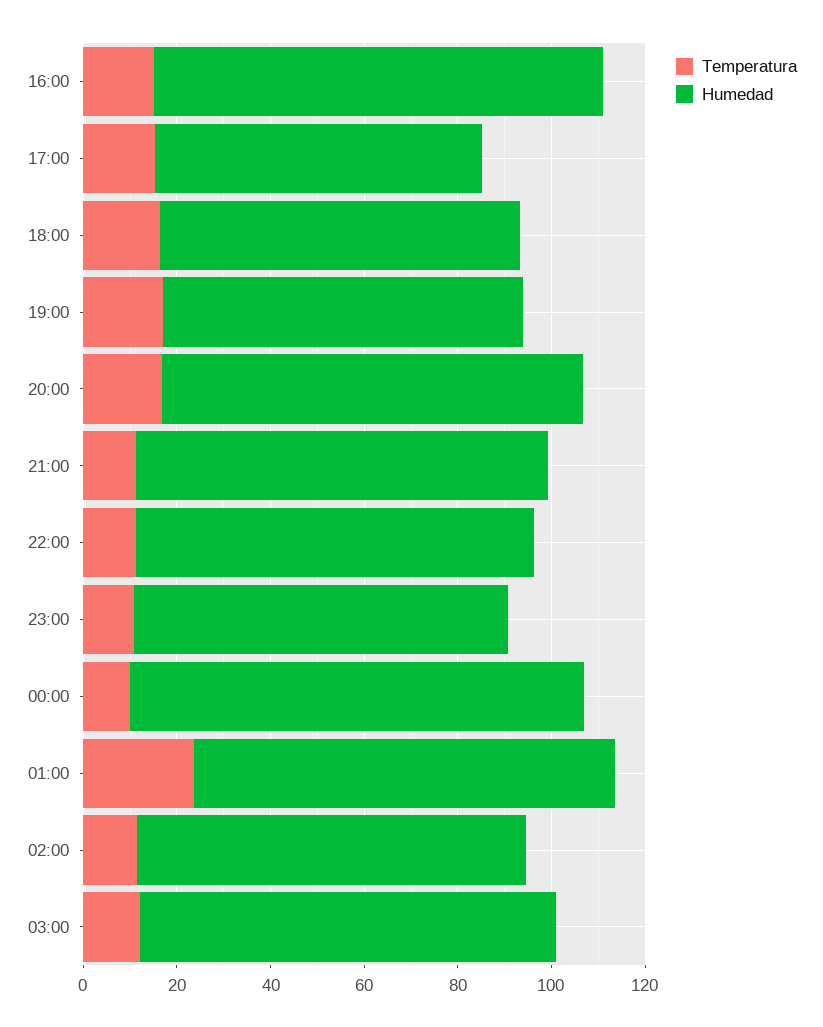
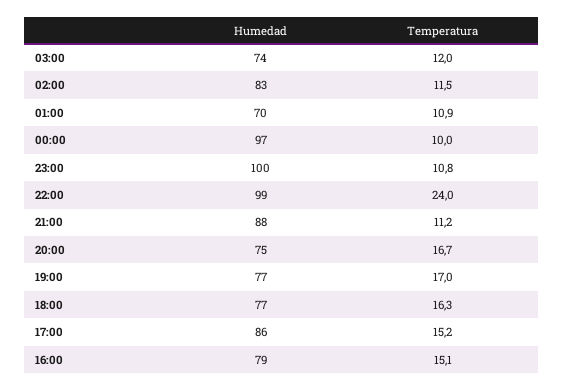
Humedad, 16:00: 95 -> 79
Humedad, 17:00: 70 -> 86
Humedad, 20:00: 90 -> 75
Temperatura, 22:00: 10 -> 24
Humedad, 22:00: 85 -> 99
Humedad, 23:00: 80 -> 100
Temperatura, 01:00: 25 -> 10.9
Humedad, 01:00: 90 -> 70
Humedad, 03:00: 90 -> 74

